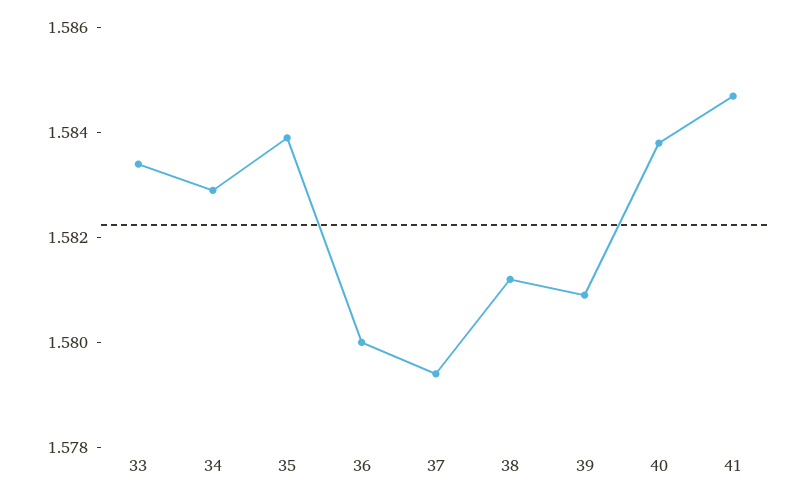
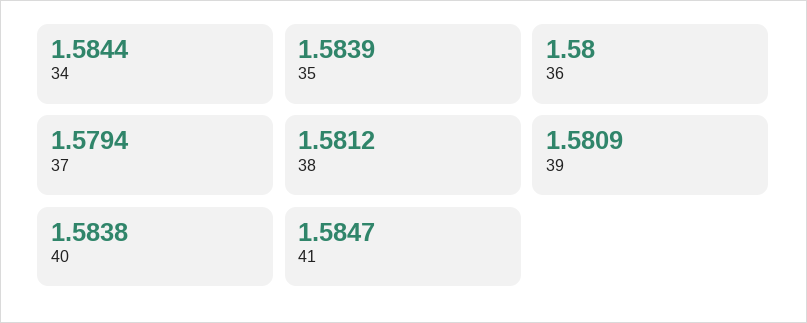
33: 1.5835 -> none
34: 1.583 -> 1.5844

